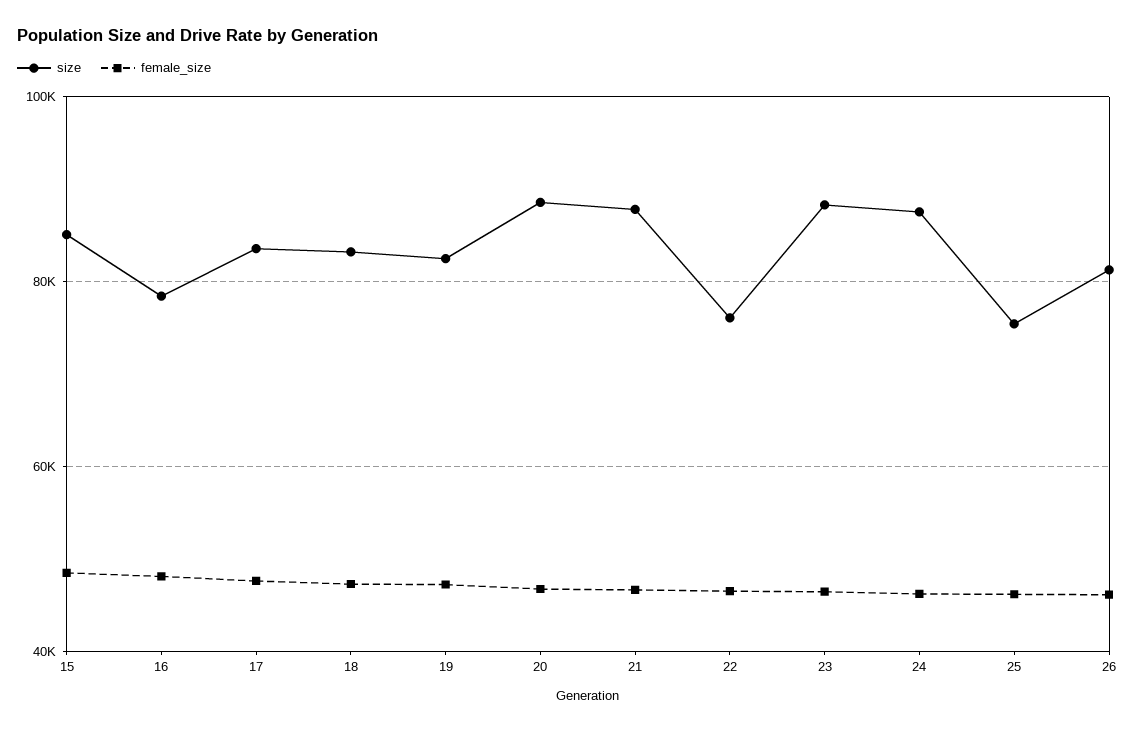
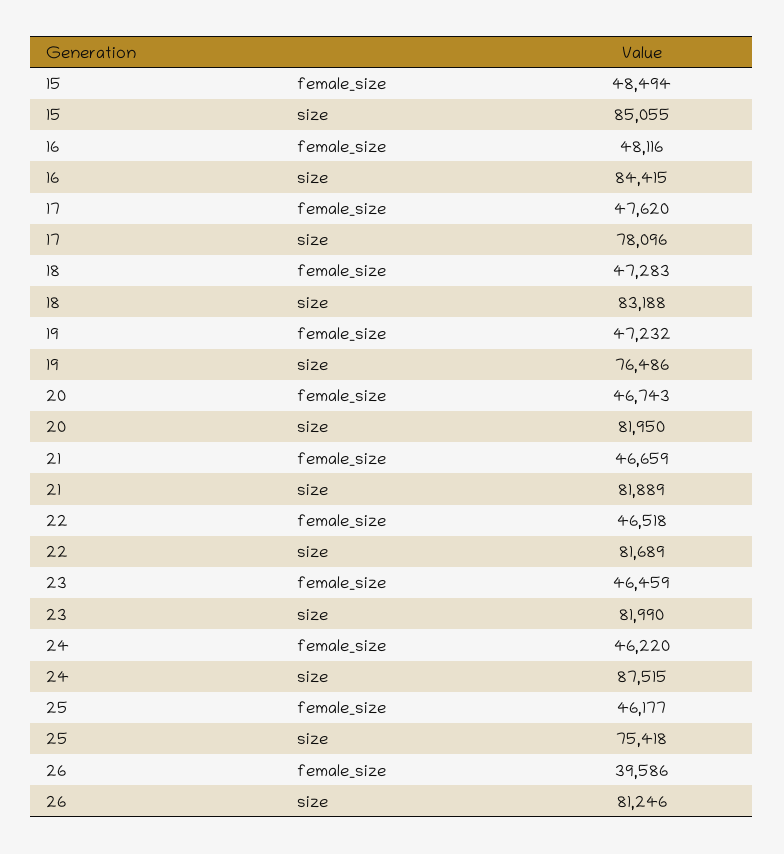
size, 16: 78000 -> 84415
size, 17: 84000 -> 78096
size, 19: 82000 -> 76486
size, 20: 88000 -> 81950
size, 21: 88000 -> 81889
size, 22: 76000 -> 81689
size, 23: 88000 -> 81990
female_size, 26: 46000 -> 39586

